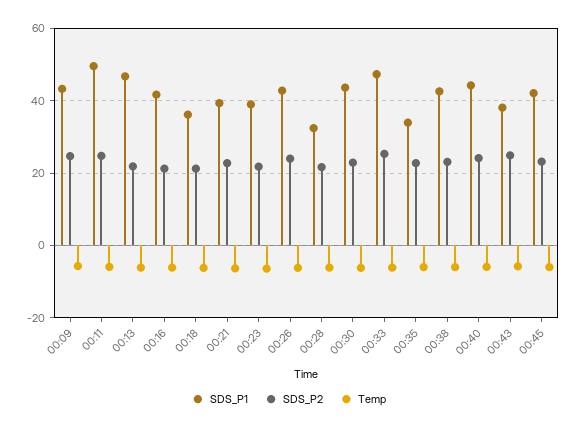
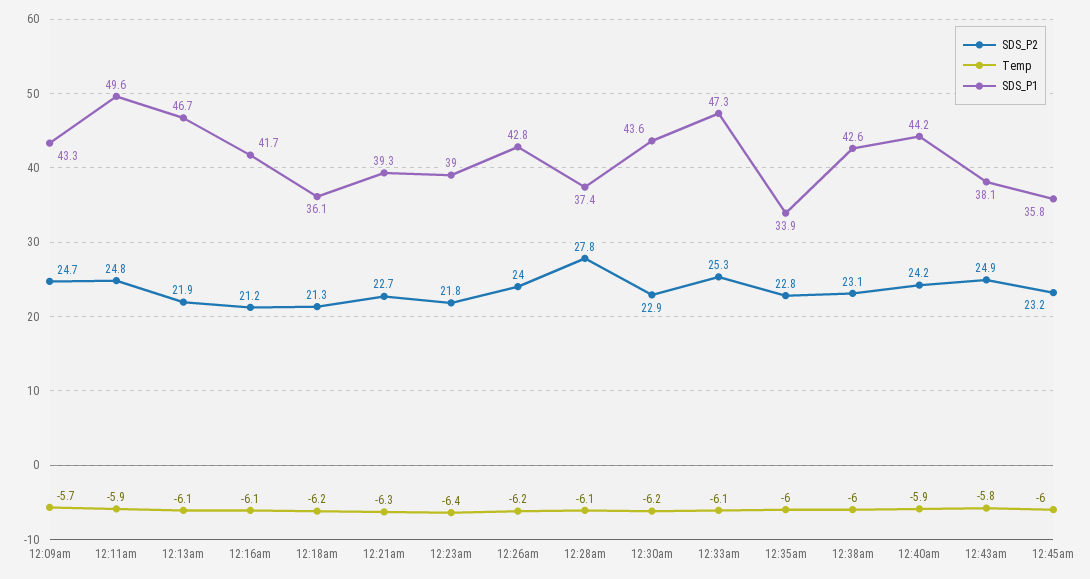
SDS_P1, 00:28: 32 -> 37.4
SDS_P2, 00:28: 22 -> 27.8
SDS_P1, 00:45: 42 -> 35.8

